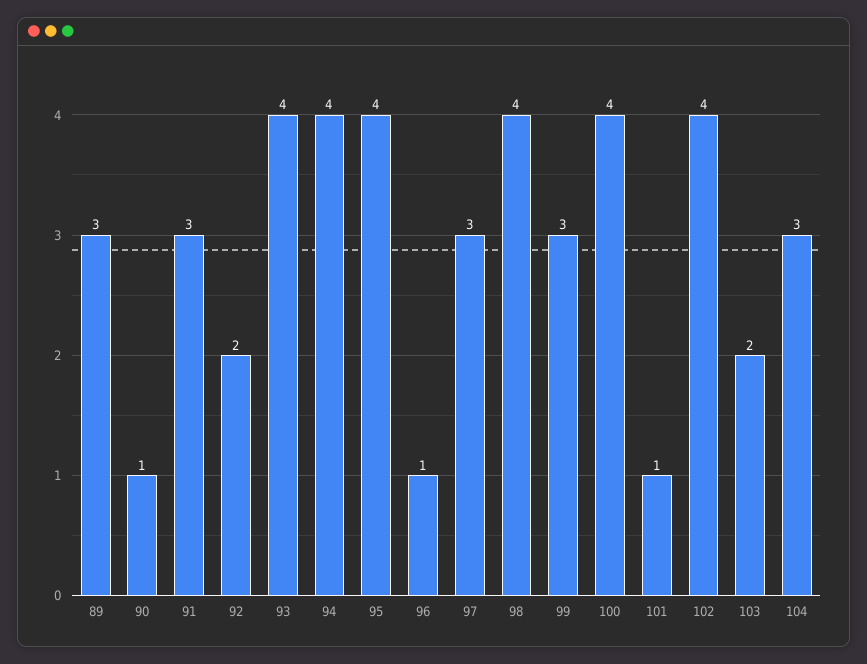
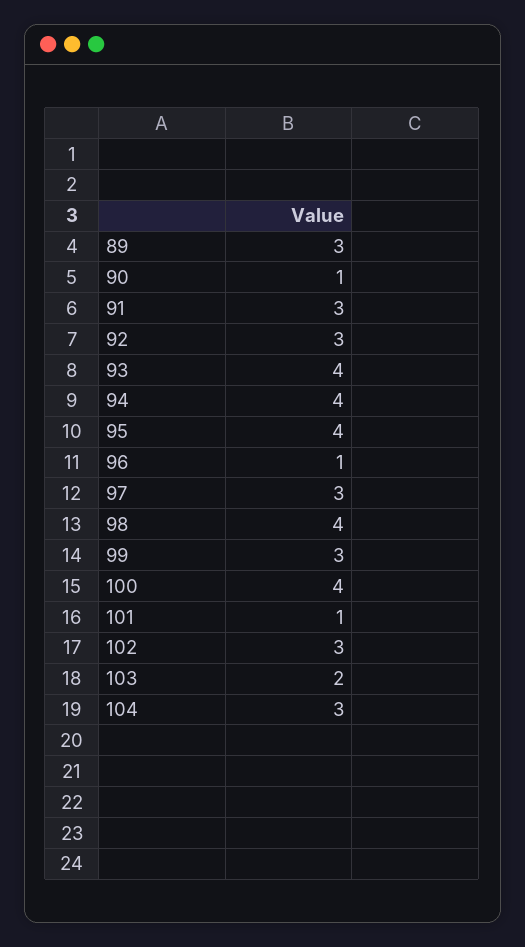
92: 2 -> 3
102: 4 -> 3

